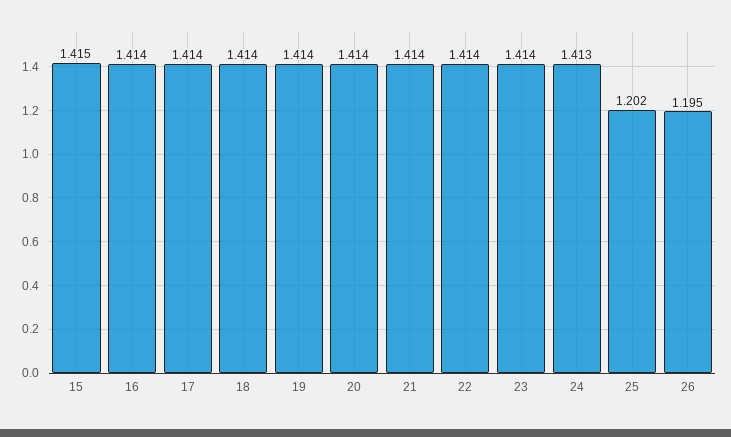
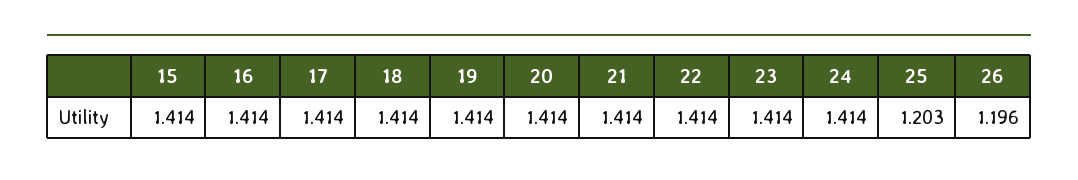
15: 1.415 -> 1.414
24: 1.413 -> 1.414
25: 1.202 -> 1.203
26: 1.195 -> 1.196

